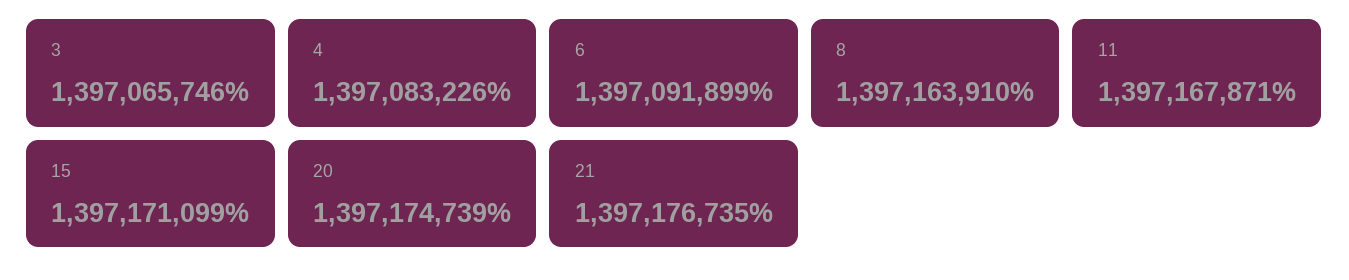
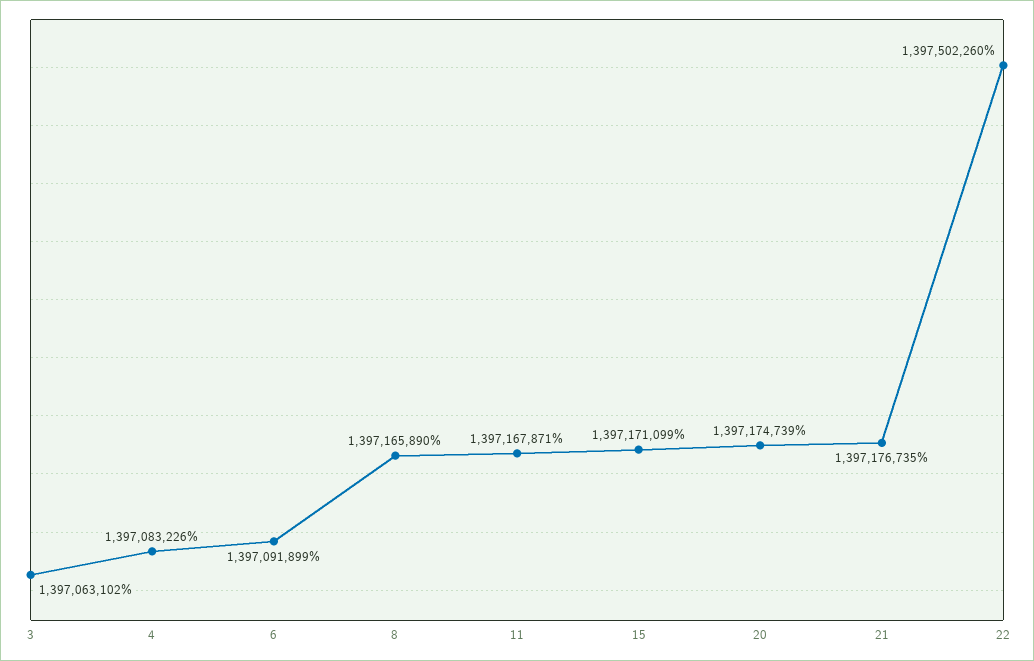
3: 1397065746 -> 1397063102
8: 1397163910 -> 1397165890
22: none -> 1397502260

